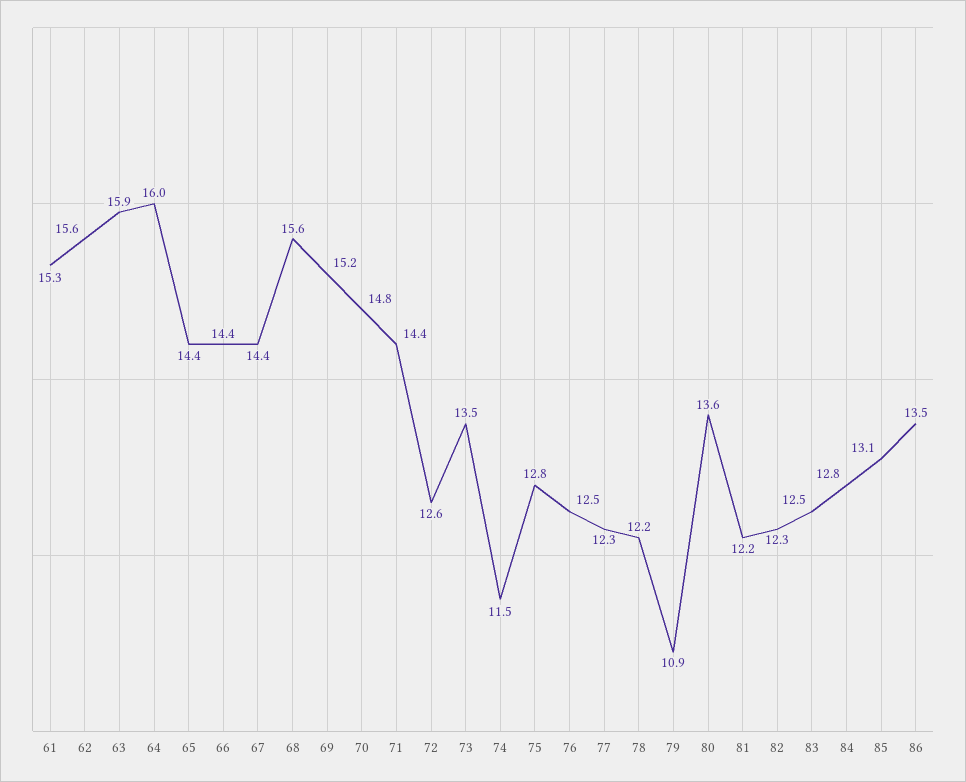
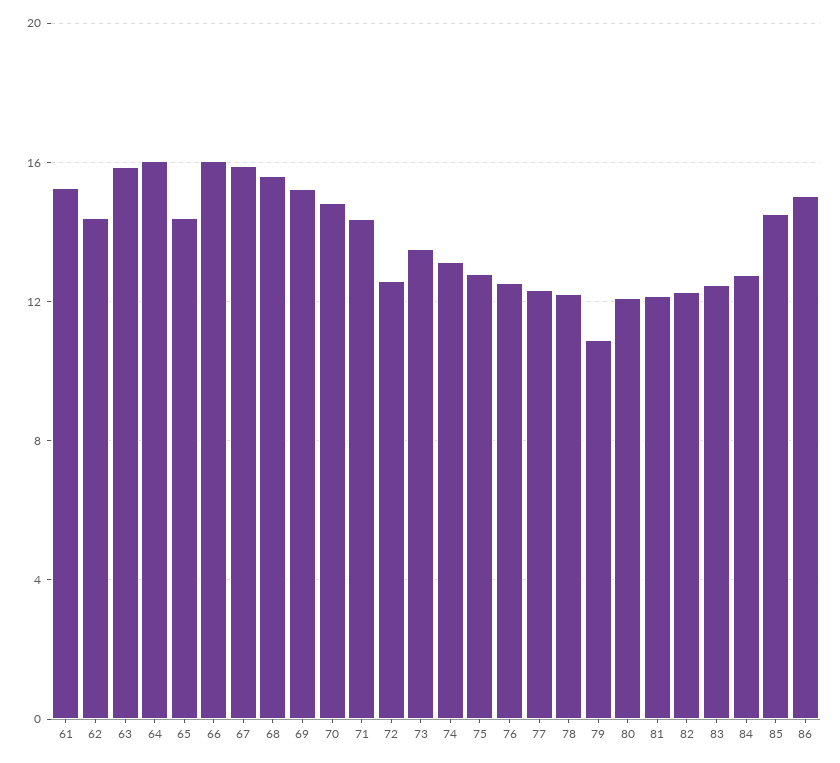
62: 15.6 -> 14.5
66: 14.4 -> 16
67: 14.4 -> 16
74: 11.5 -> 13
80: 13.6 -> 12
85: 13.1 -> 14.5
86: 13.5 -> 15

